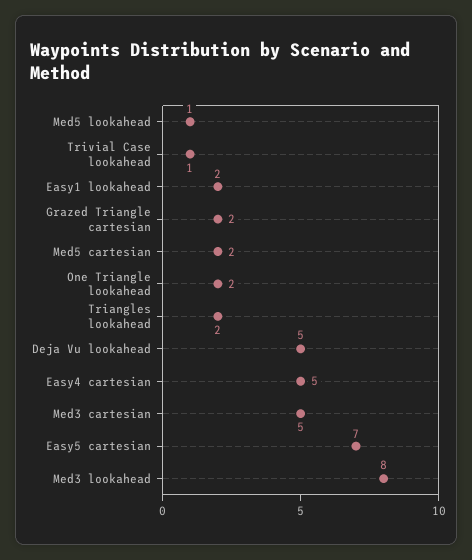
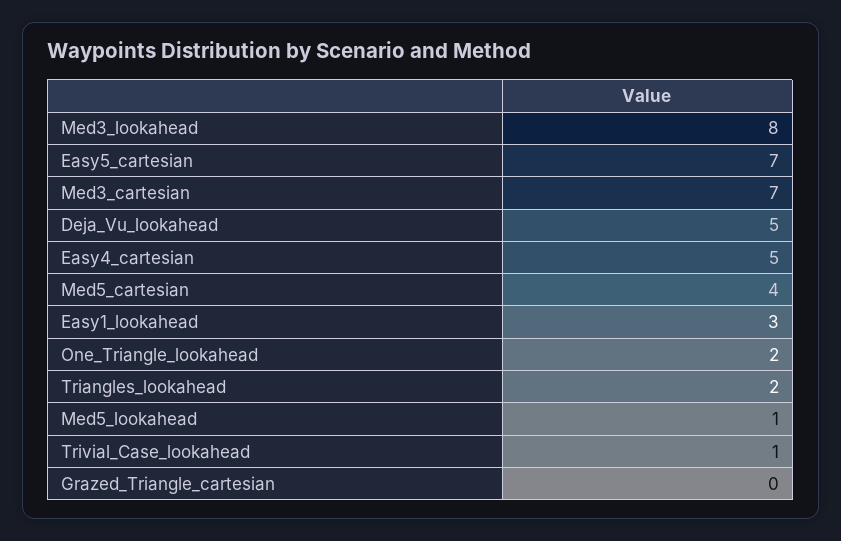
Easy1 lookahead: 2 -> 3
Grazed Triangle cartesian: 2 -> 0
Med5 cartesian: 2 -> 4
Med3 cartesian: 5 -> 7

